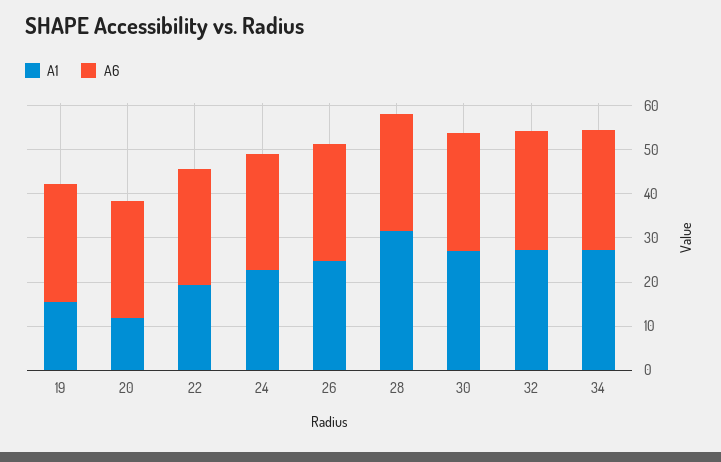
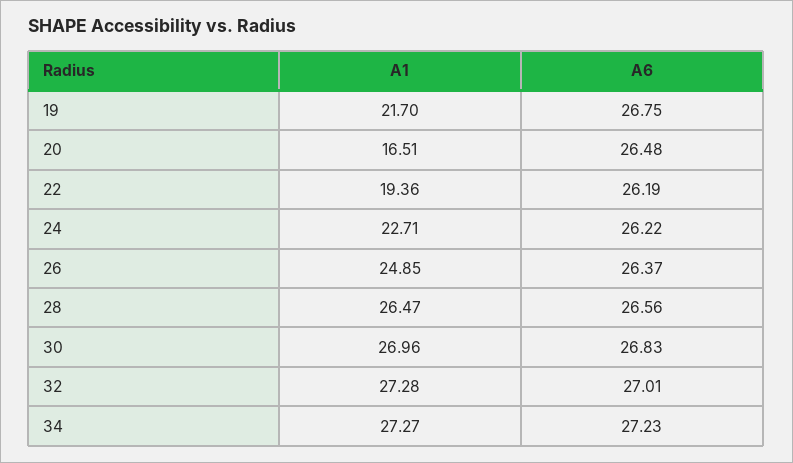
A1, 19: 16 -> 21.7
A1, 20: 12 -> 16.51
A1, 28: 32 -> 26.47

